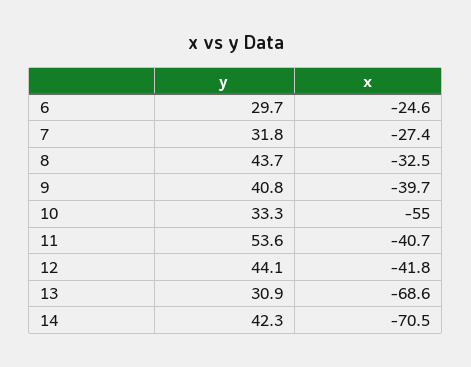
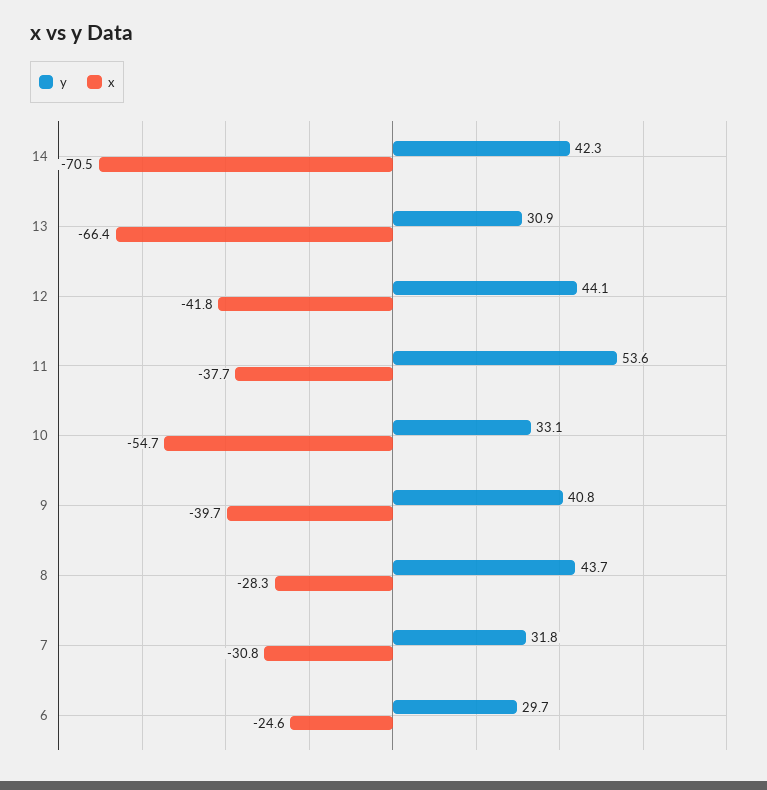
x, 7: -27.4 -> -30.8
x, 8: -32.5 -> -28.3
y, 10: 33.3 -> 33.1
x, 10: -55 -> -54.7
x, 11: -40.7 -> -37.7
x, 13: -68.6 -> -66.4

